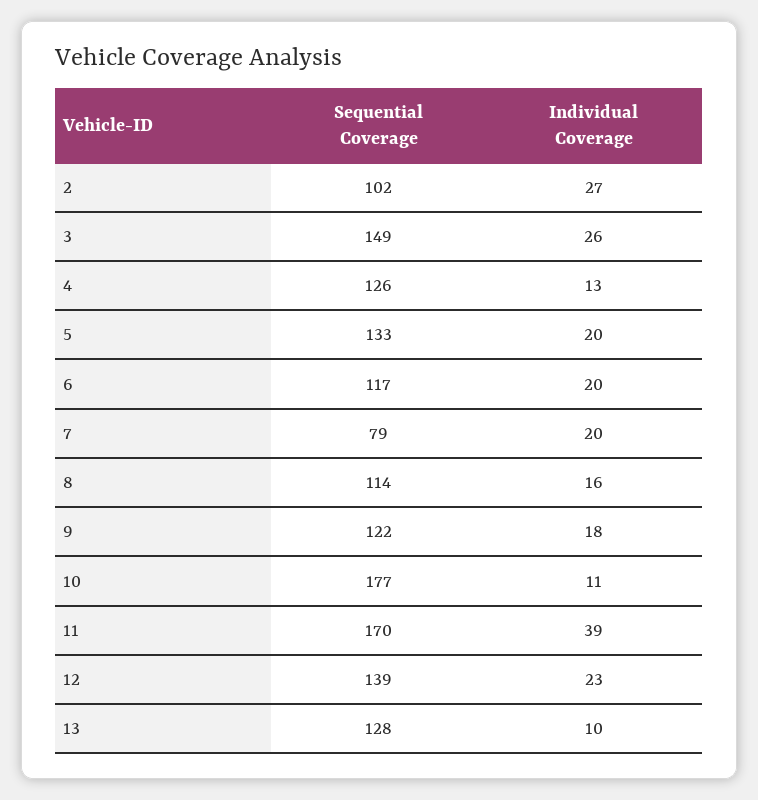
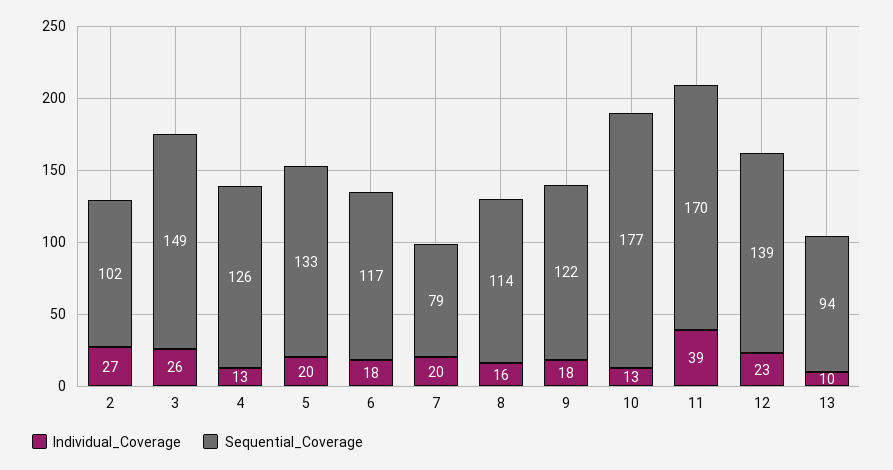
Individual Coverage, 6: 20 -> 18
Individual Coverage, 10: 11 -> 13
Sequential Coverage, 13: 128 -> 94

